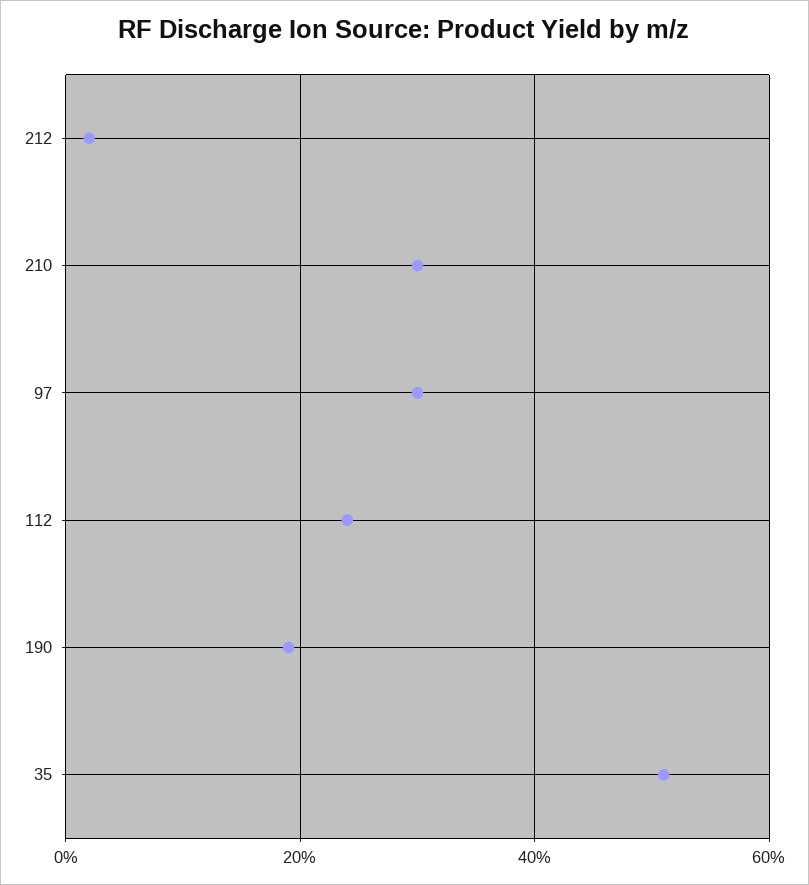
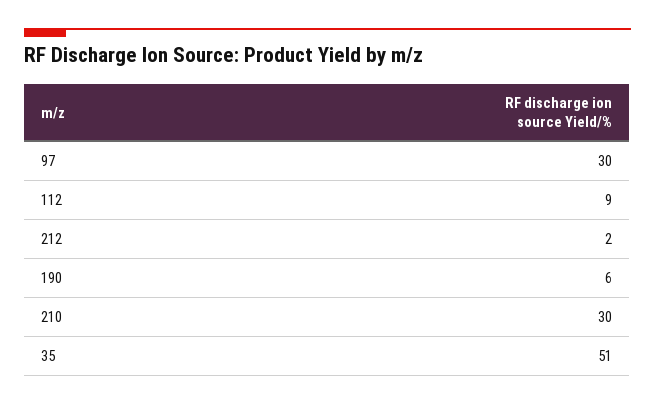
112: 25 -> 9
190: 20 -> 6

